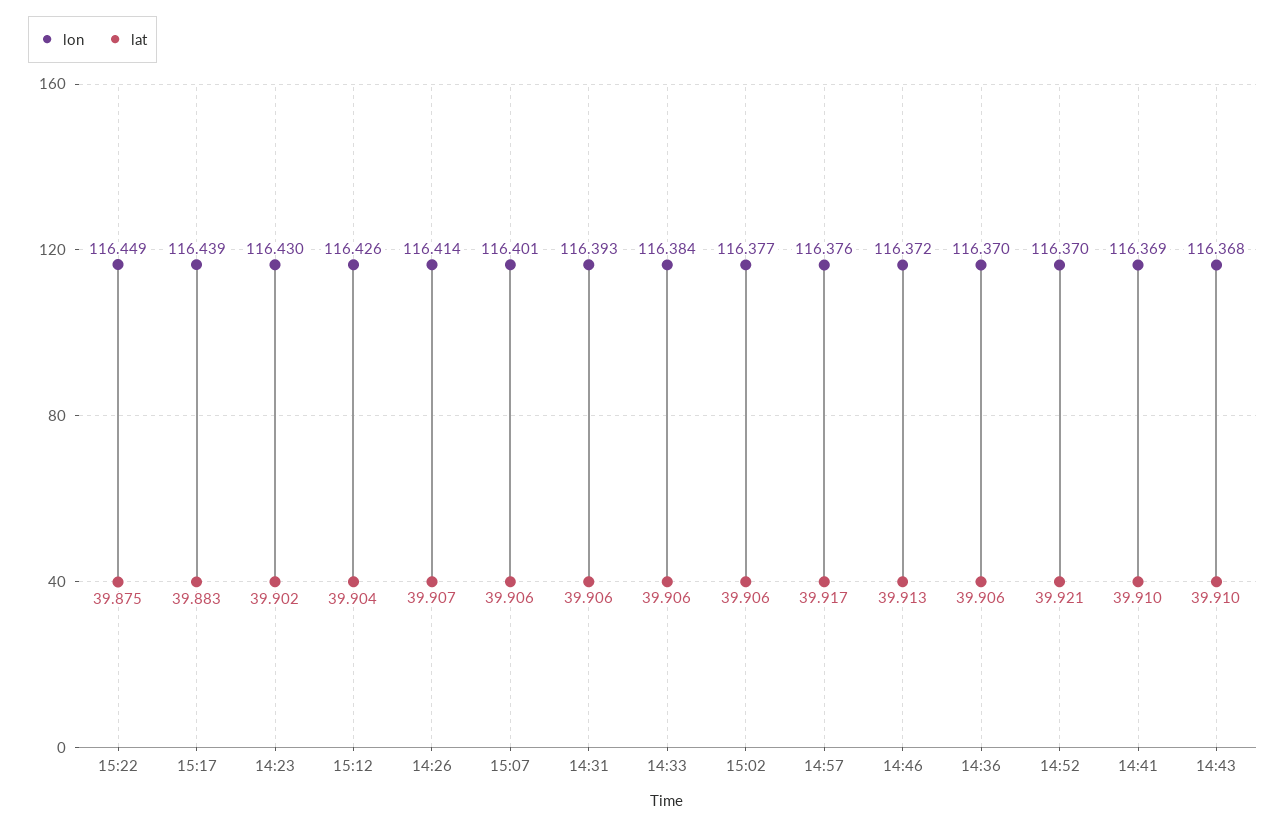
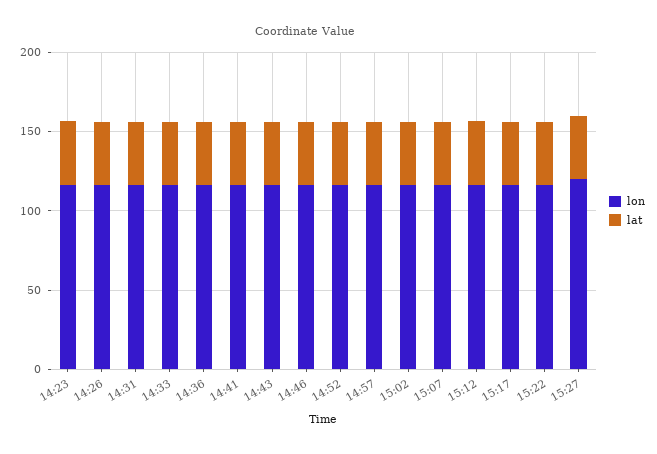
lon, 15:27: none -> 120
lat, 15:27: none -> 40

